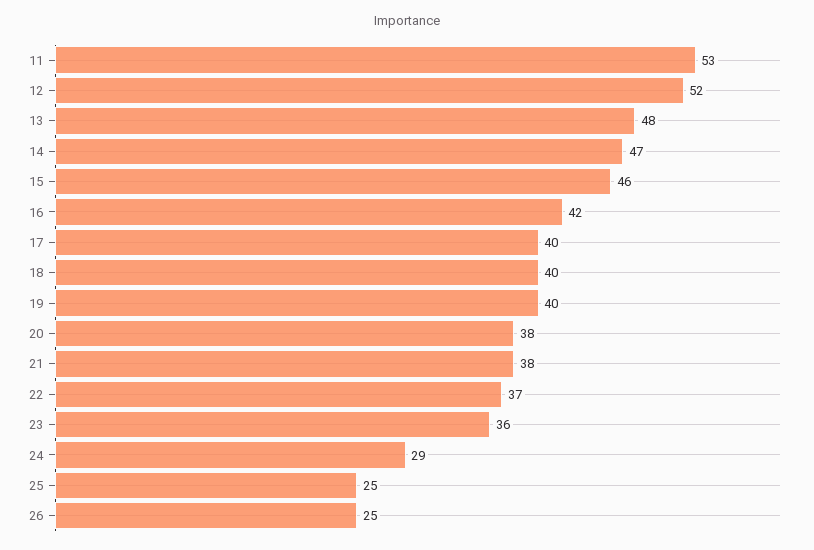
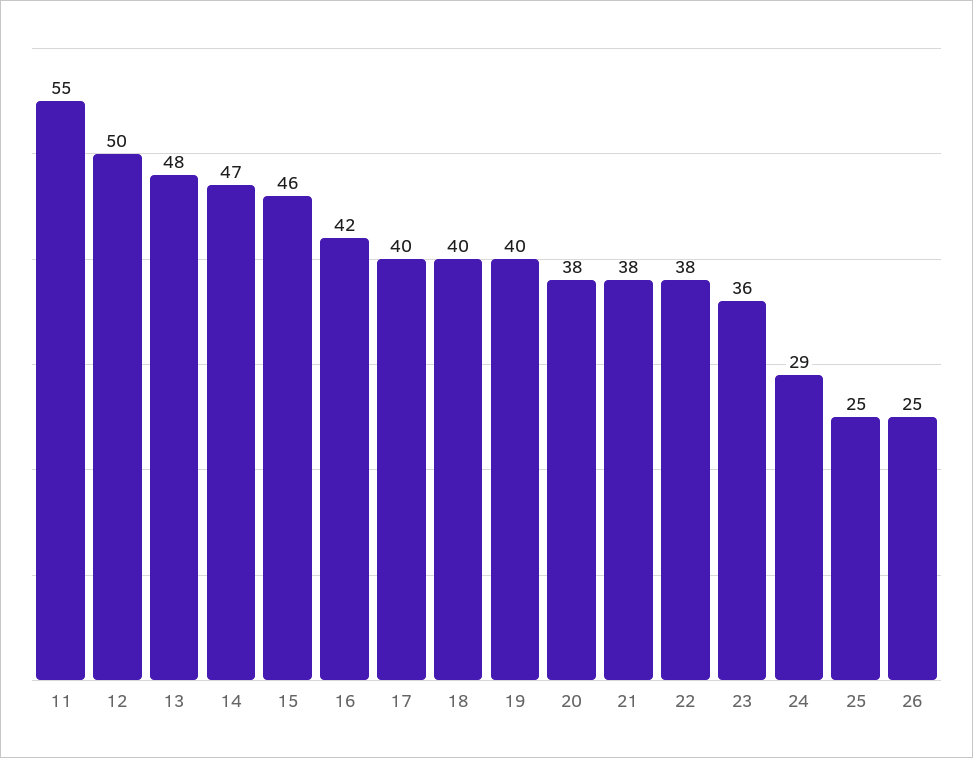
11: 53 -> 55
12: 52 -> 50
22: 37 -> 38

